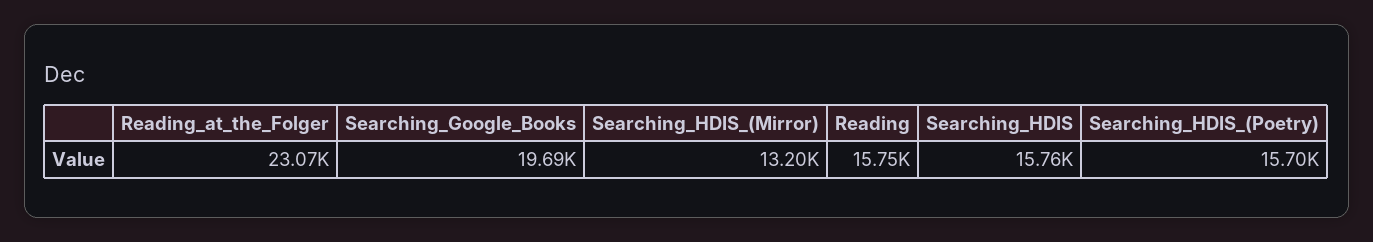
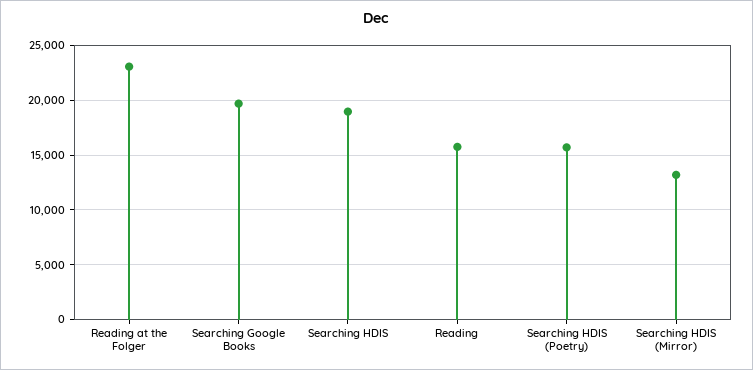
Searching_HDIS: 15760 -> 19000

